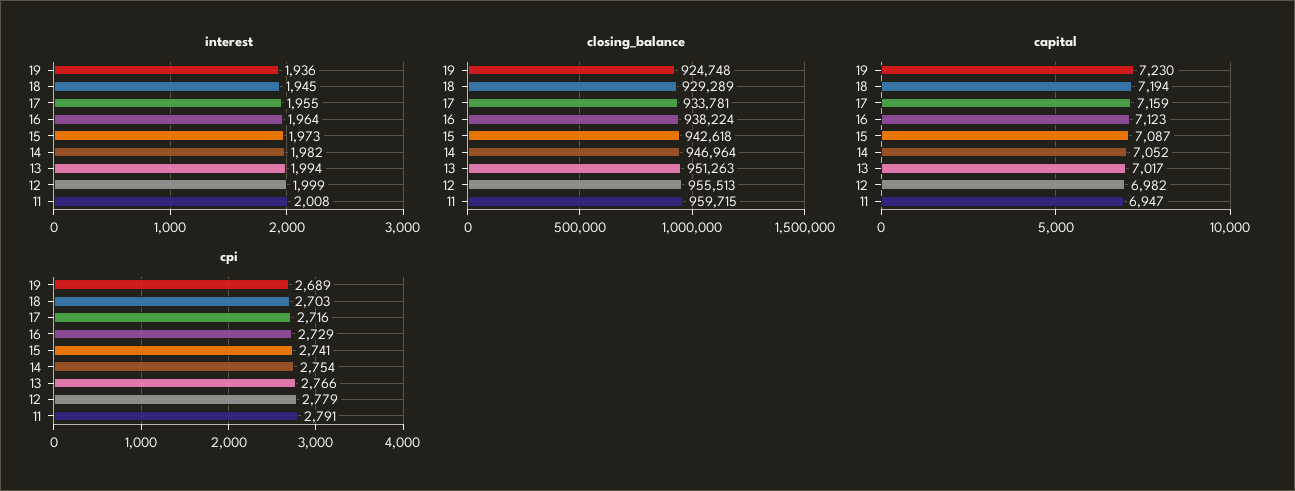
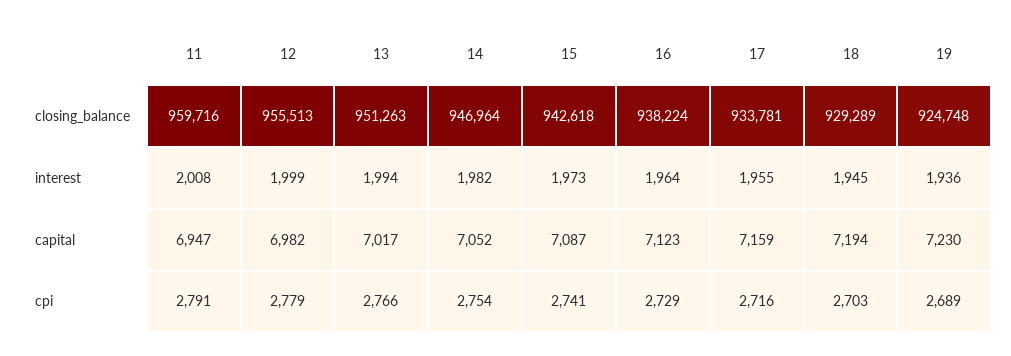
closing_balance, 11: 959715 -> 959716

